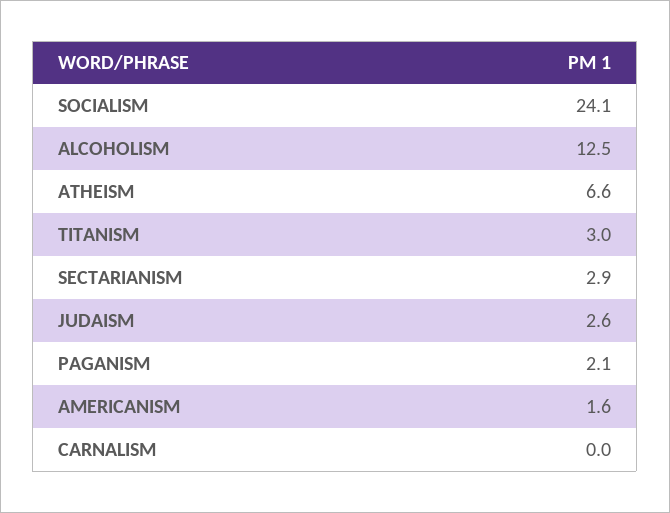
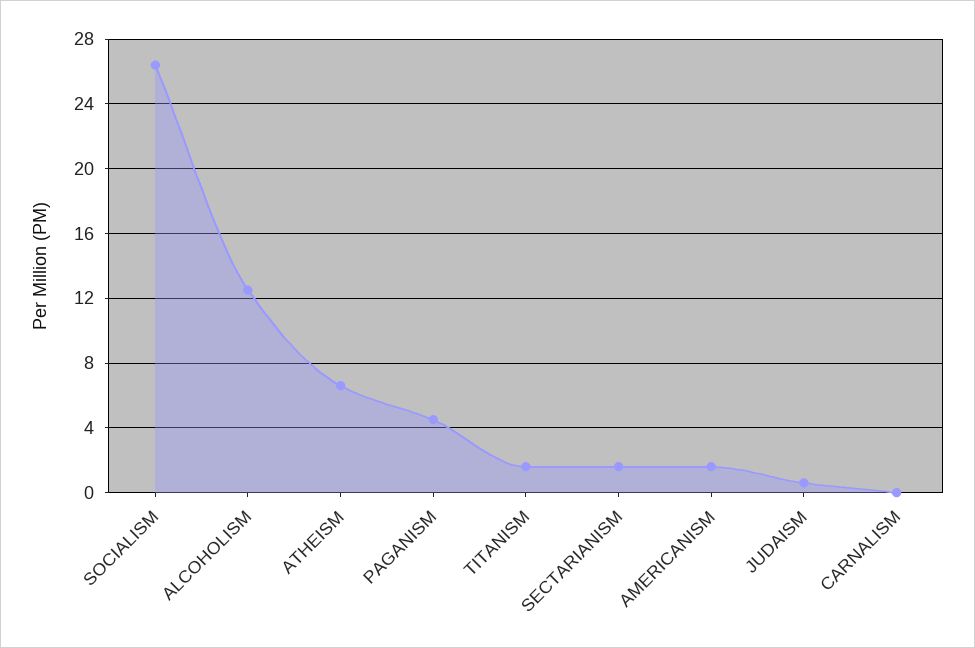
SOCIALISM: 24.1 -> 26.5
TITANISM: 3 -> 1.5
SECTARIANISM: 2.9 -> 1.5
JUDAISM: 2.6 -> 0.5
PAGANISM: 2.1 -> 4.5

